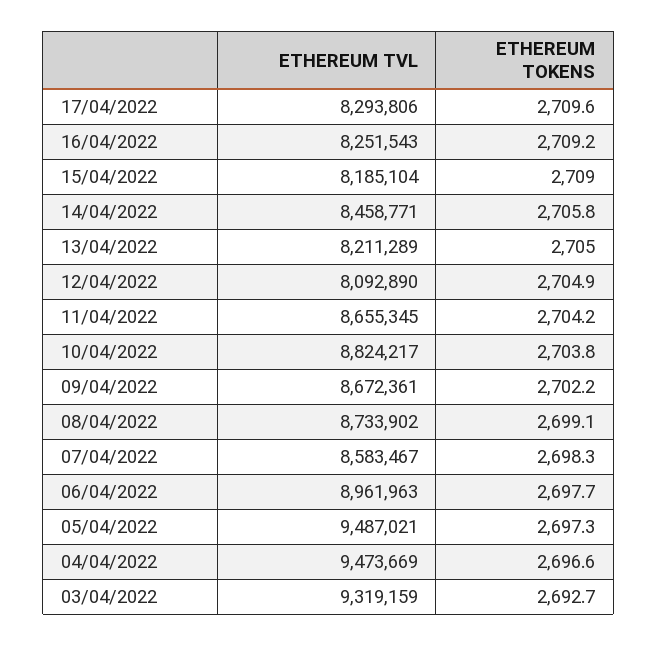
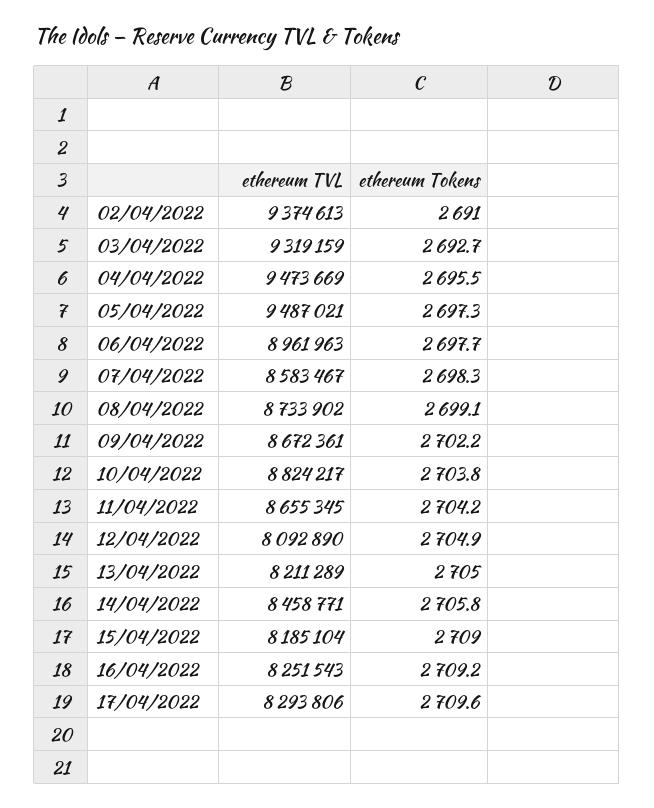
ETHEREUM TOKENS, 04/04/2022: 2696.6 -> 2695.5
ETHEREUM TVL, 02/04/2022: none -> 9374613
ETHEREUM TOKENS, 02/04/2022: none -> 2691

